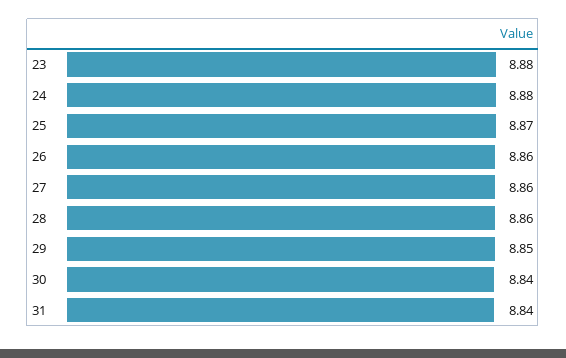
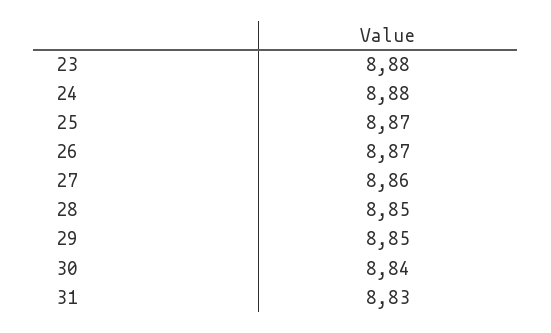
26: 8.86 -> 8.87
28: 8.86 -> 8.85
31: 8.84 -> 8.83

